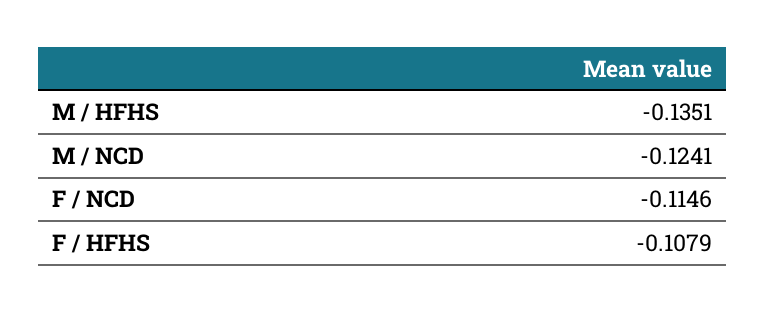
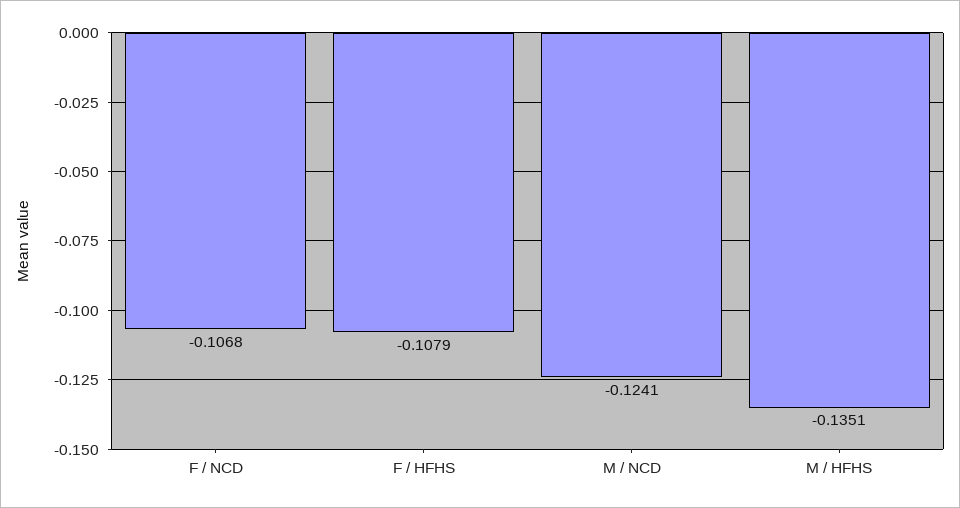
F / NCD: -0.1146 -> -0.1068

